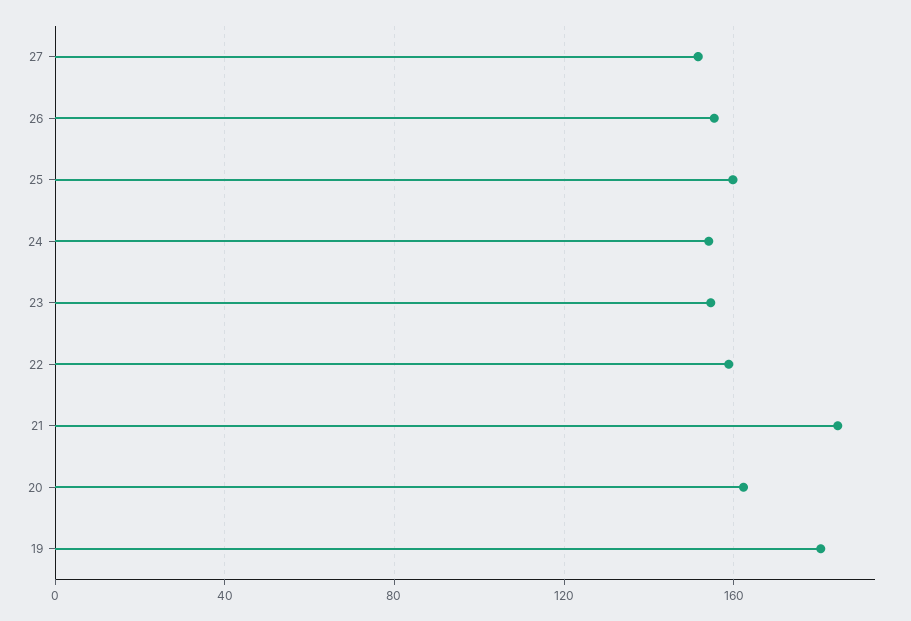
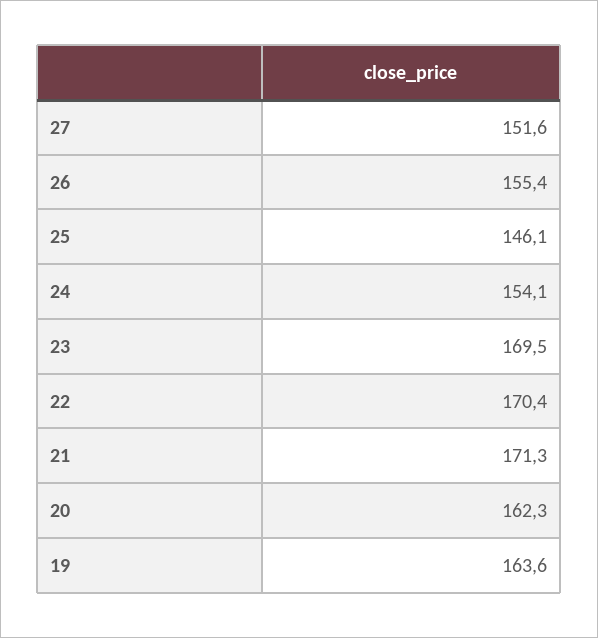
25: 160 -> 146.1
23: 155 -> 169.5
22: 160 -> 170.4
21: 185 -> 171.3
19: 180 -> 163.6

